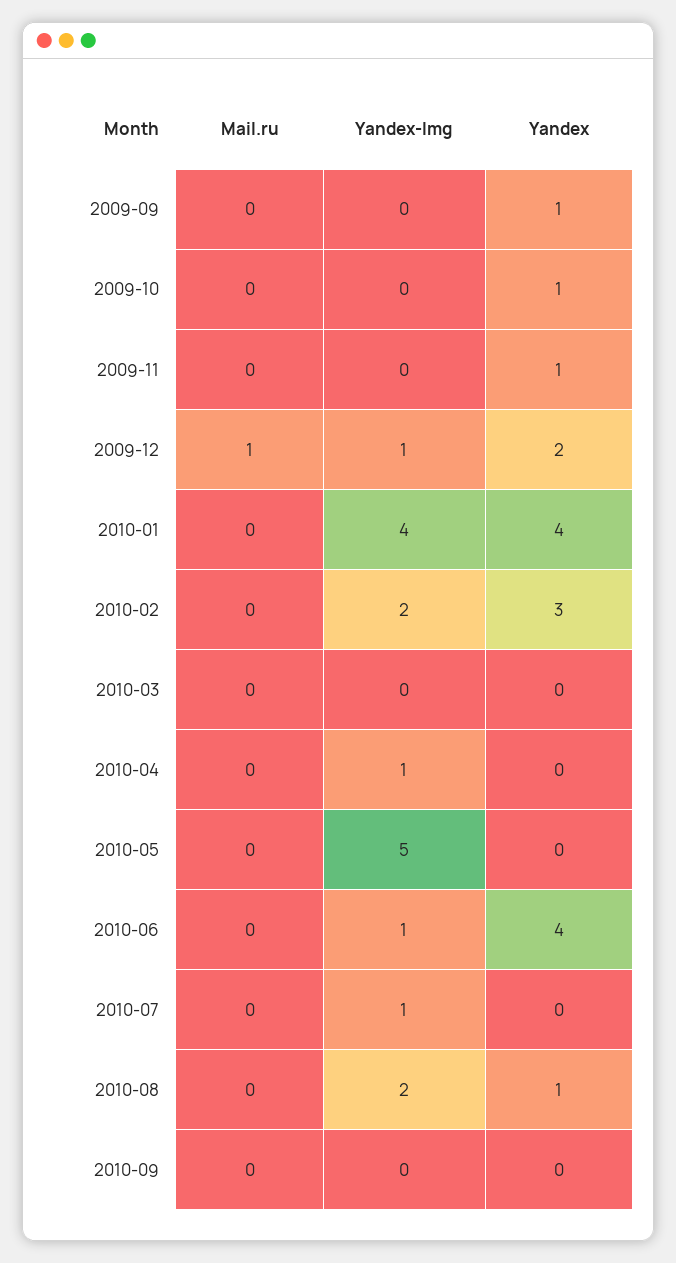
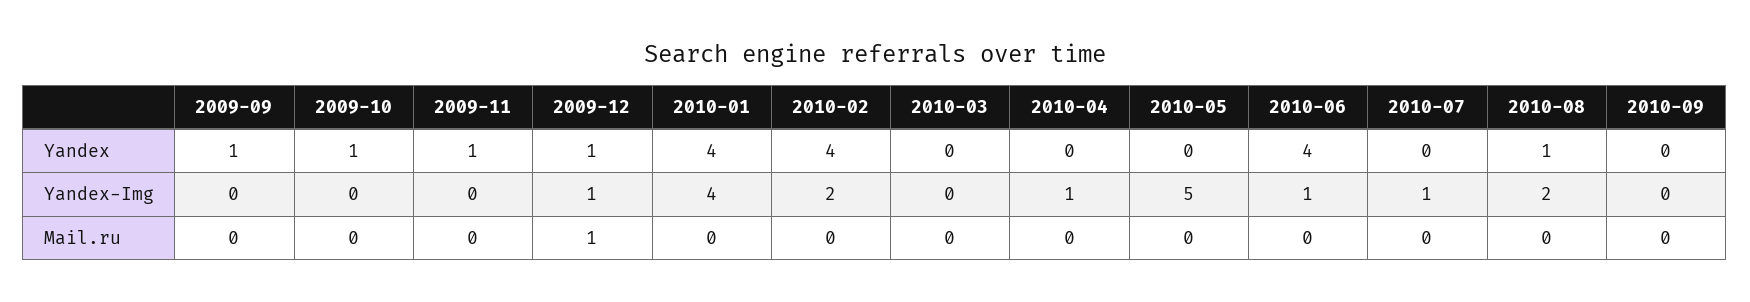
Yandex, 2009-12: 2 -> 1
Yandex, 2010-02: 3 -> 4

